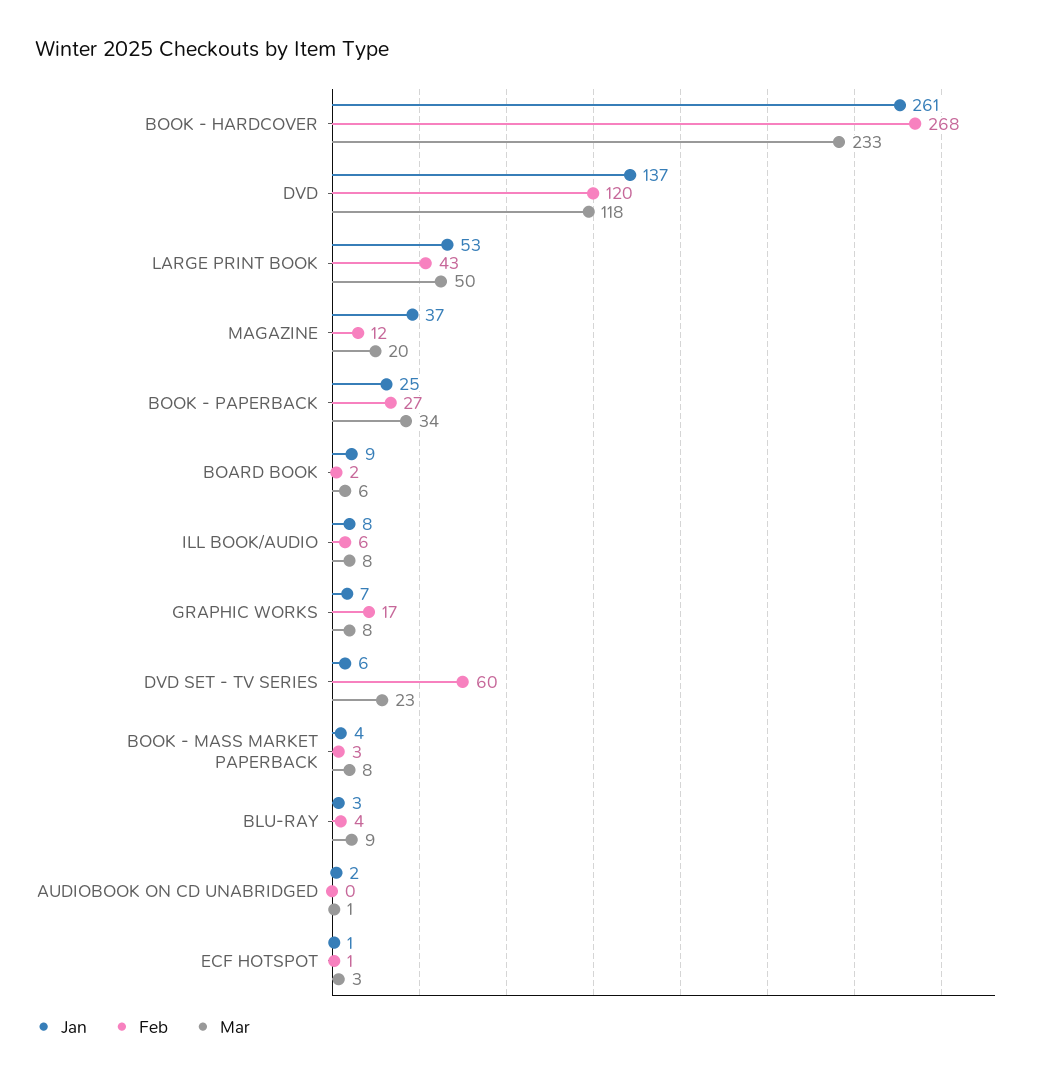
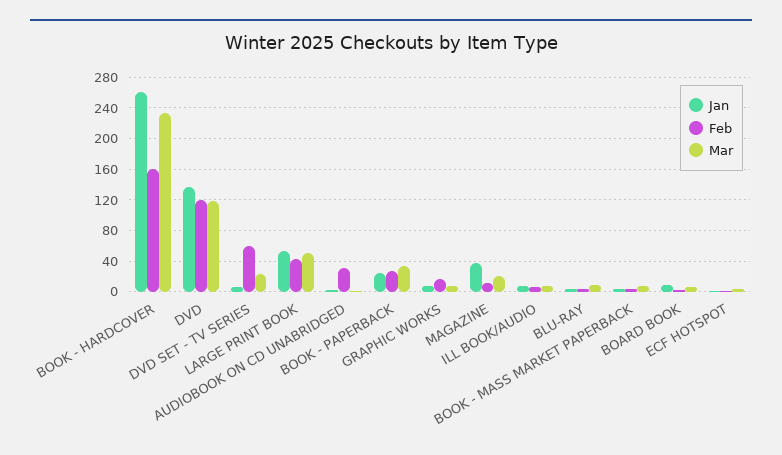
Feb, BOOK - HARDCOVER: 268 -> 160
Feb, AUDIOBOOK ON CD UNABRIDGED: 0 -> 30

